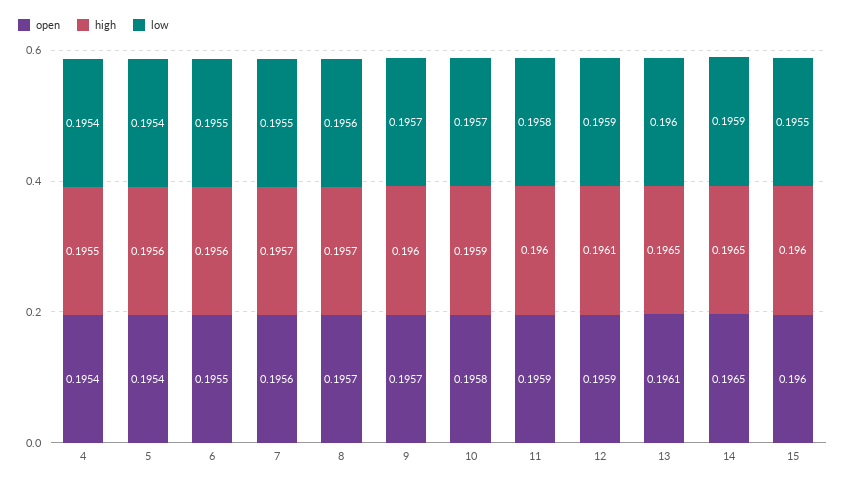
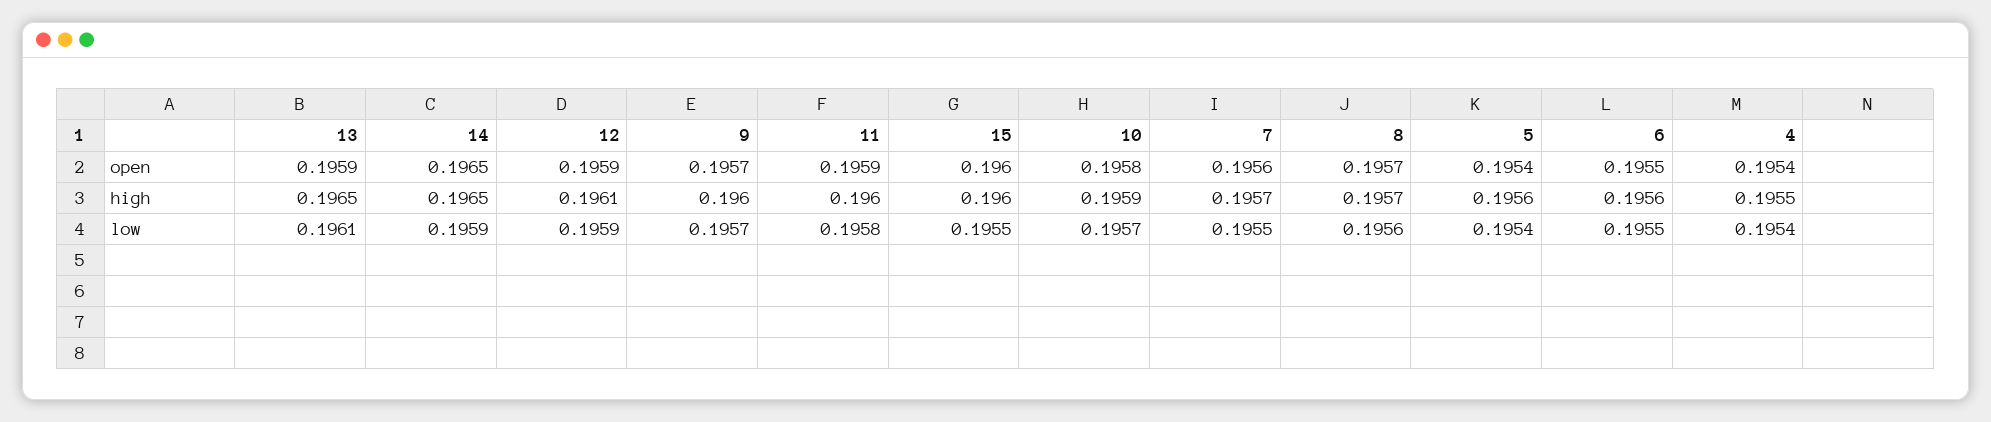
open, 13: 0.1961 -> 0.1959
low, 13: 0.196 -> 0.1961

